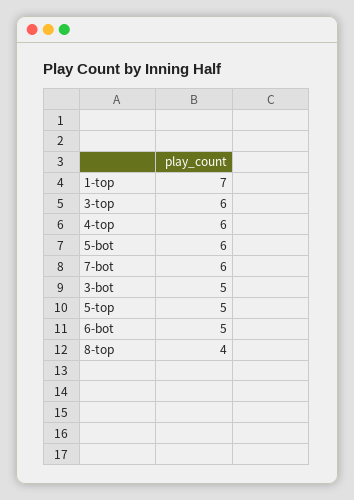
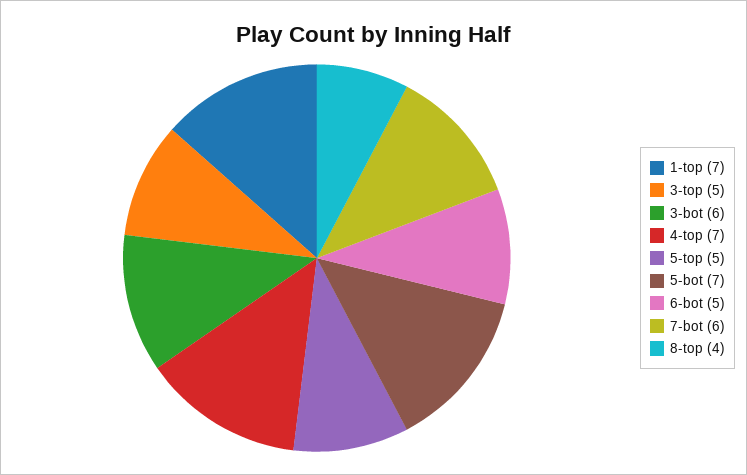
3-top: 6 -> 5
4-top: 6 -> 7
5-bot: 6 -> 7
3-bot: 5 -> 6

